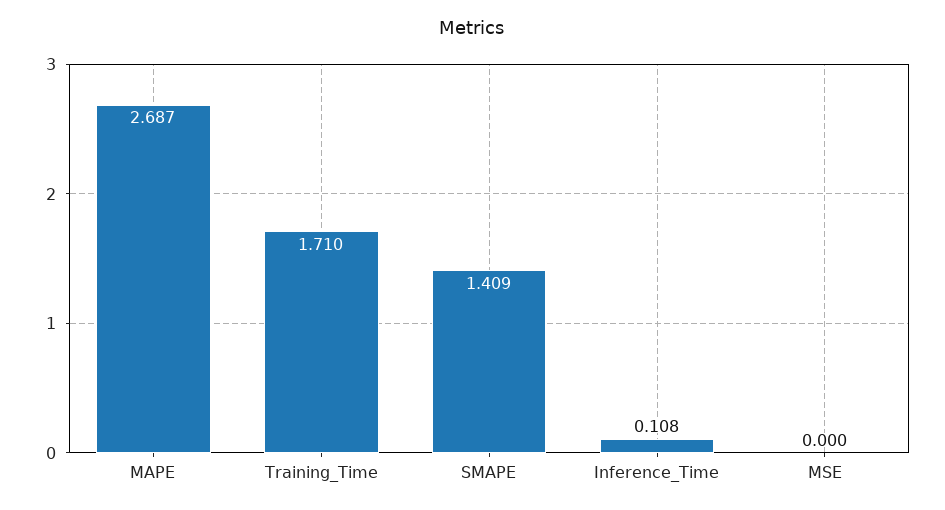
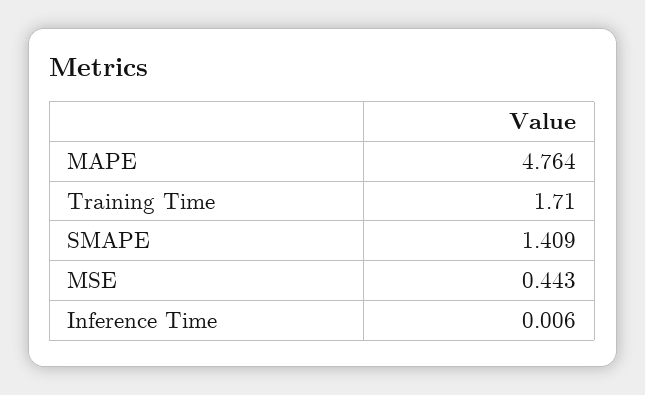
MAPE: 2.687 -> 4.764
Inference_Time: 0.108 -> 0.006
MSE: 0 -> 0.443

